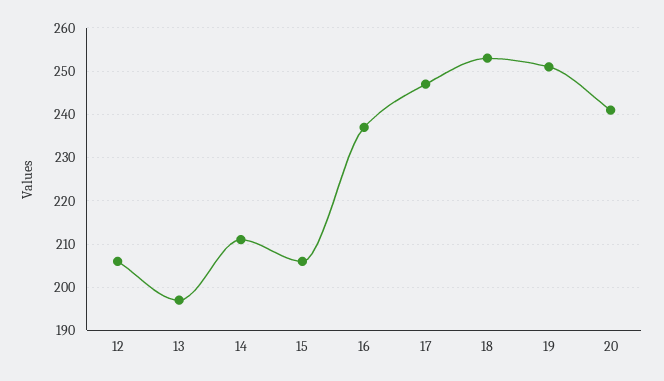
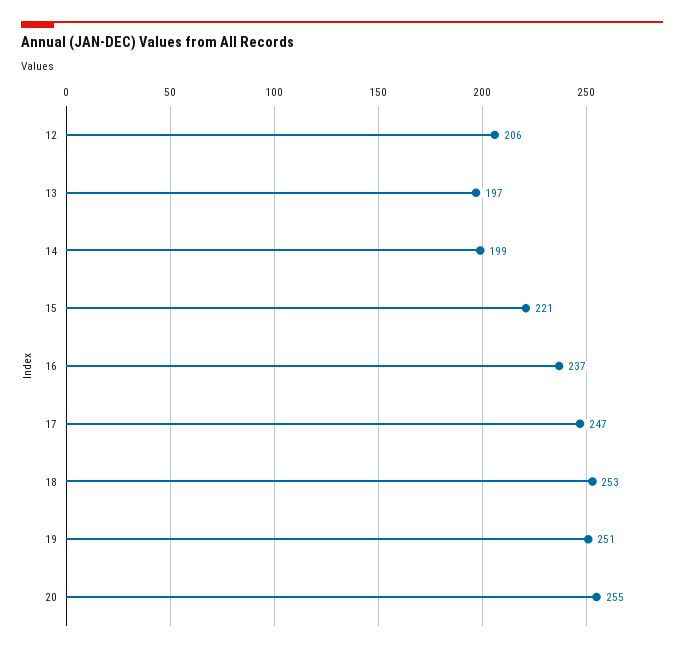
14: 210 -> 199
15: 205 -> 221
20: 240 -> 255

